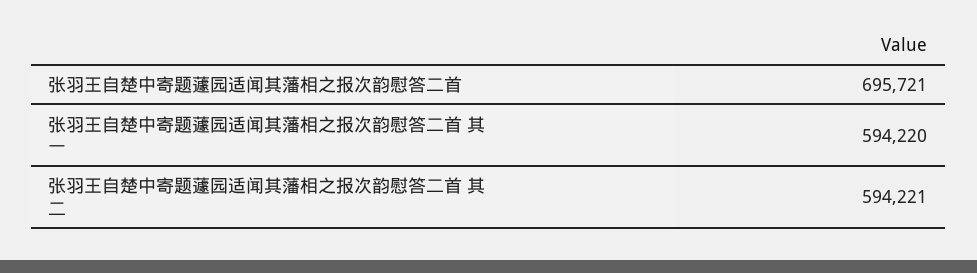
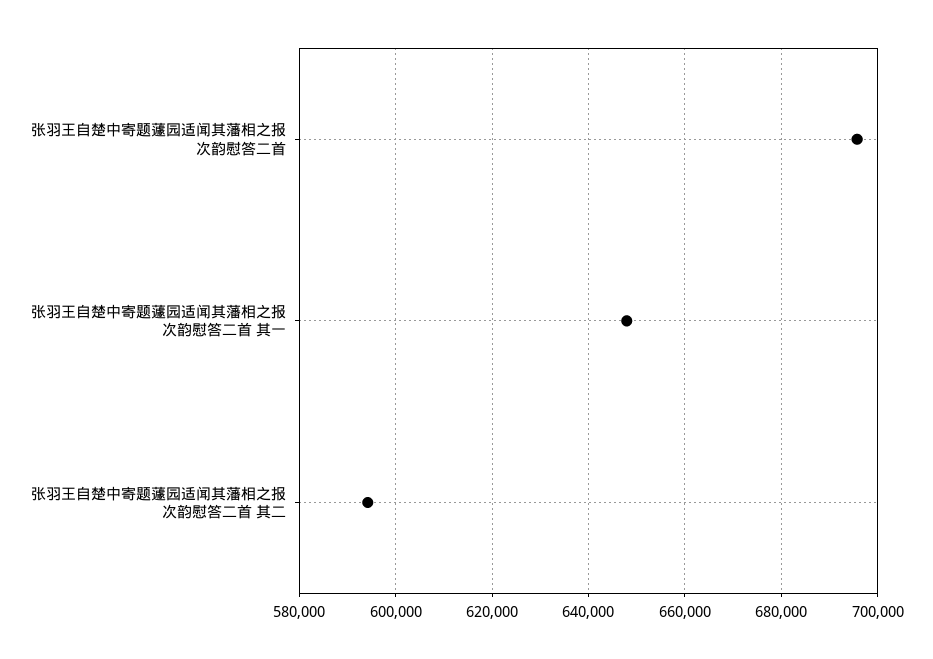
张羽王自楚中寄题蘧园适闻其藩相之报次韵慰答二首 其一: 594220 -> 648000

